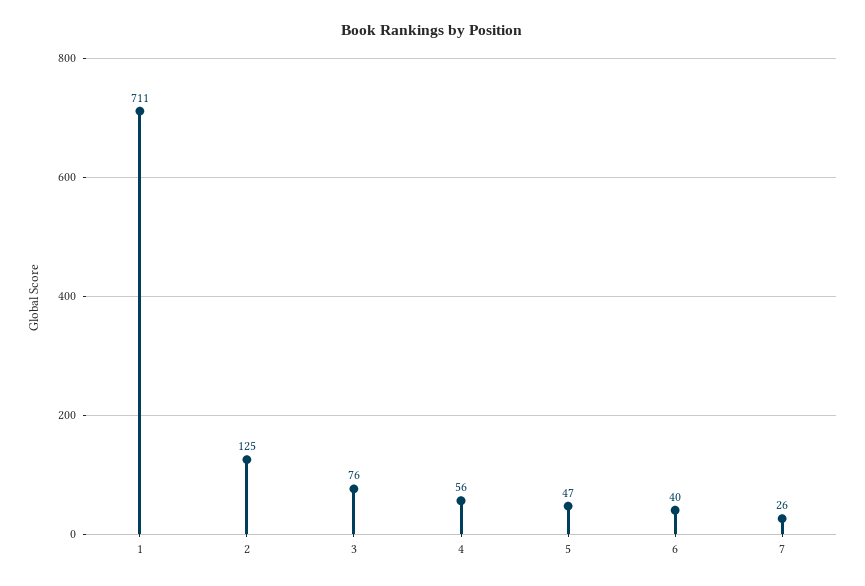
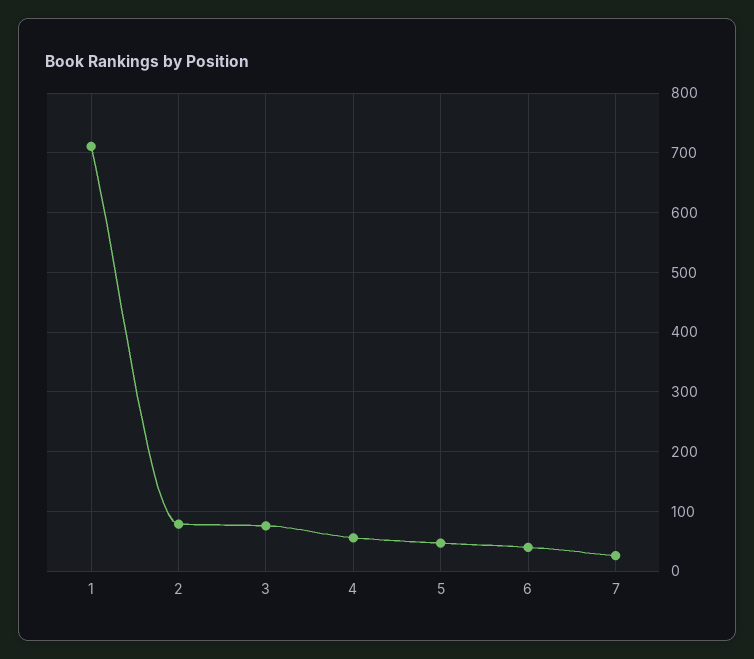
2: 125 -> 80

